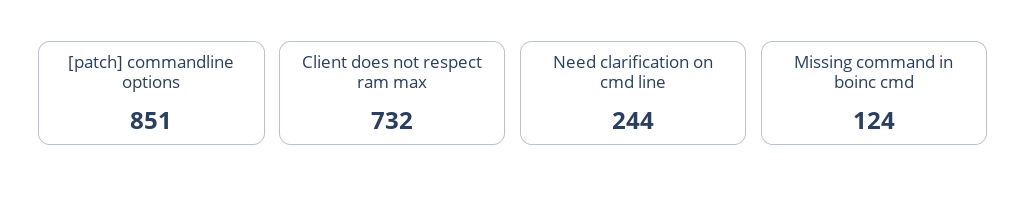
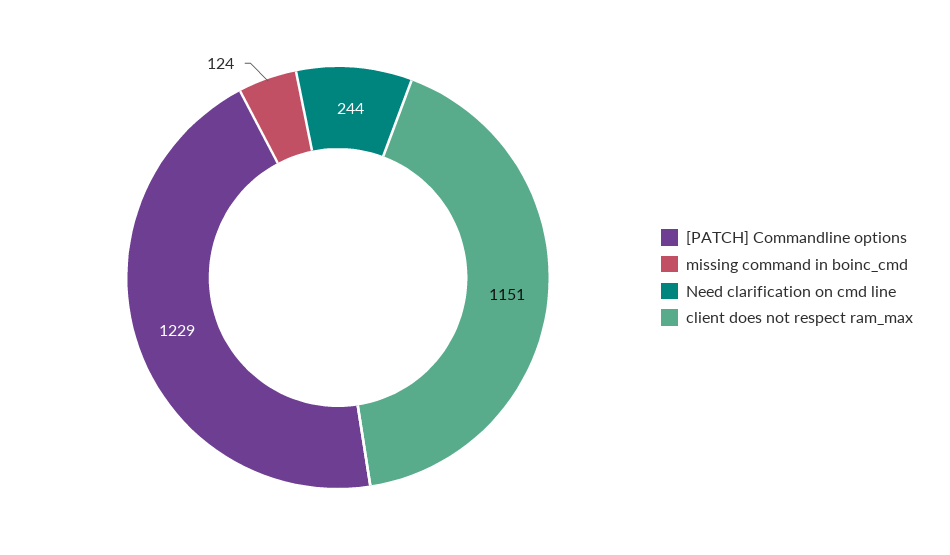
[patch] commandline options: 851 -> 1229
Client does not respect ram max: 732 -> 1151

